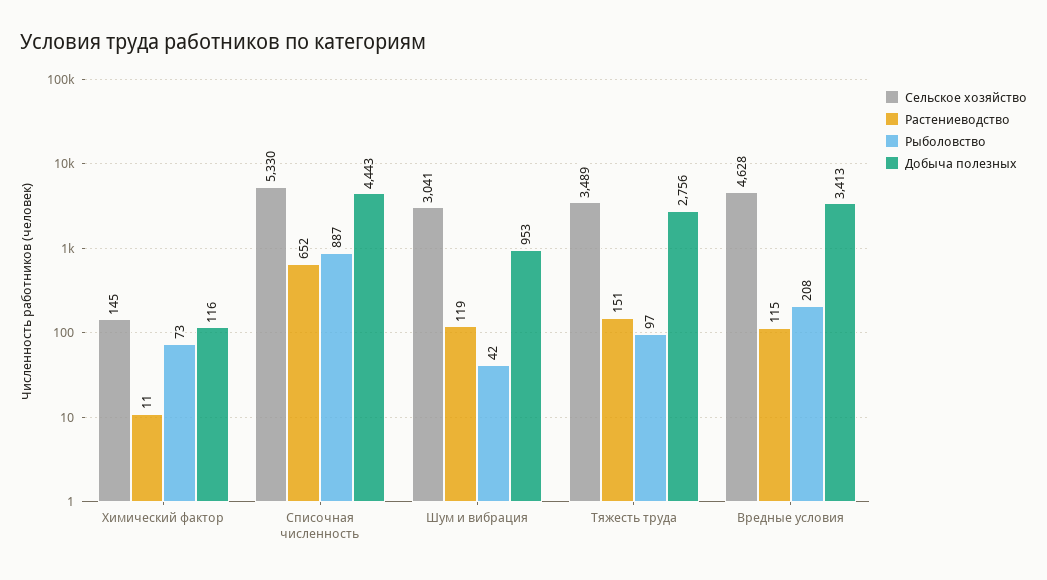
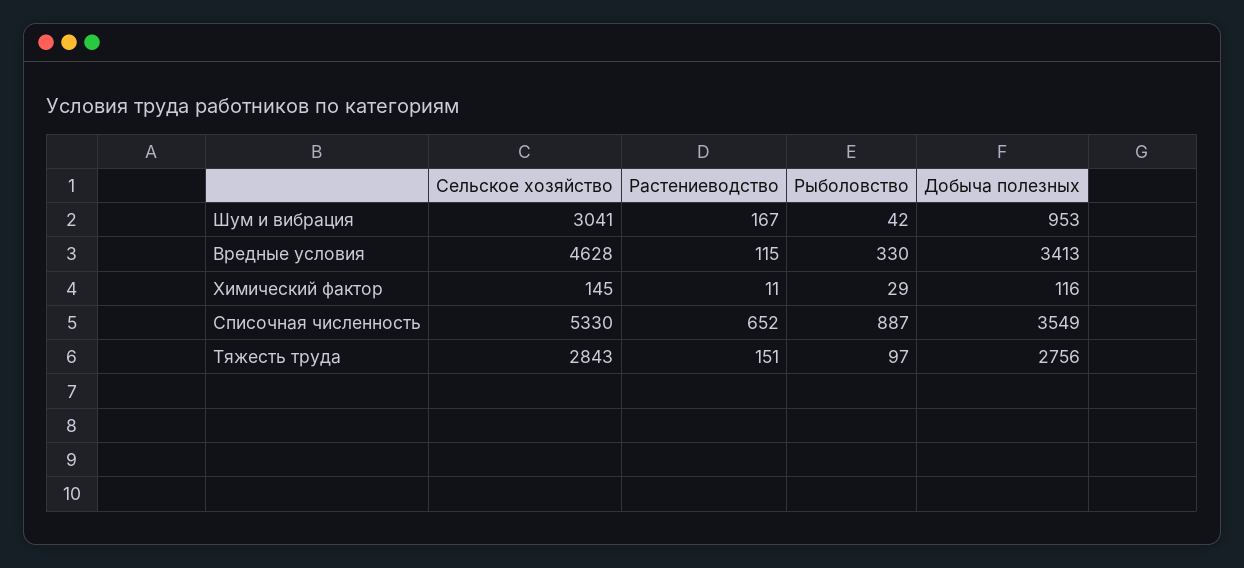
Рыболовство, Химический фактор: 73 -> 29
Добыча полезных, Списочная численность: 4443 -> 3549
Растениеводство, Шум и вибрация: 119 -> 167
Сельское хозяйство, Тяжесть труда: 3489 -> 2843
Рыболовство, Вредные условия: 208 -> 330

